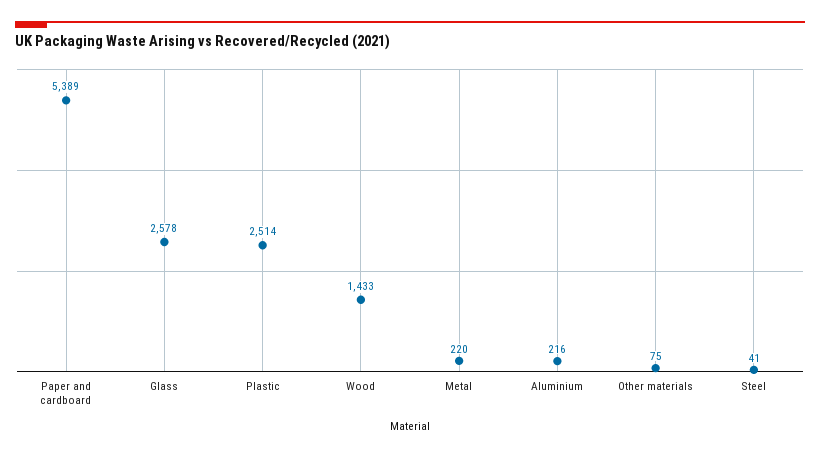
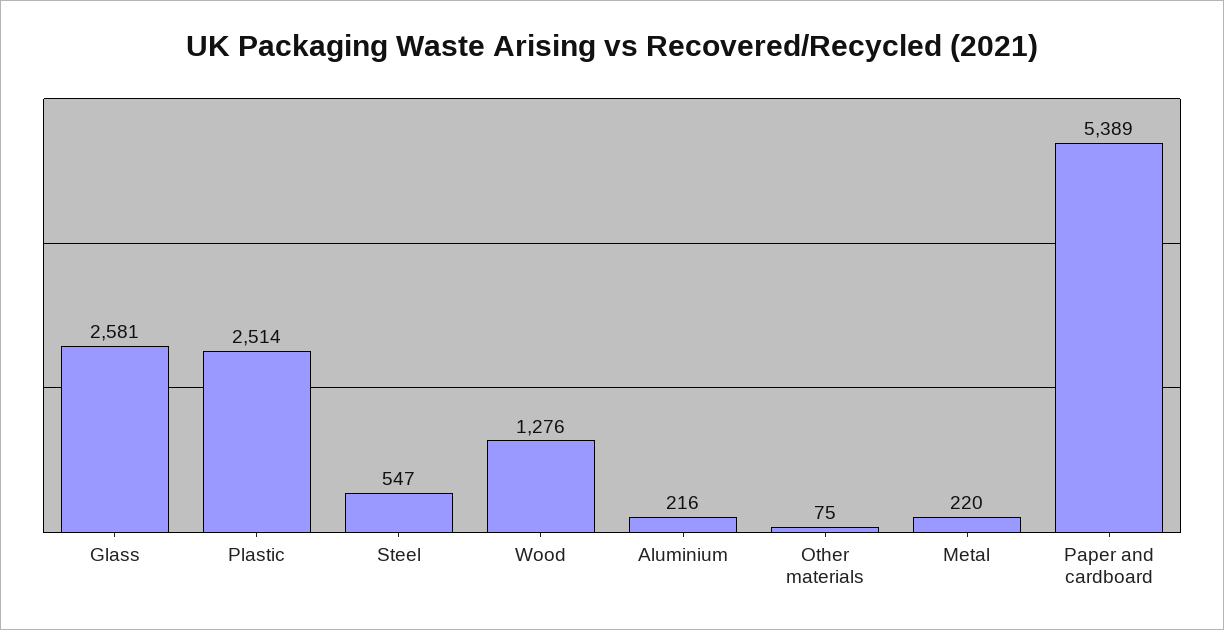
Glass: 2578 -> 2581
Wood: 1433 -> 1276
Steel: 41 -> 547

